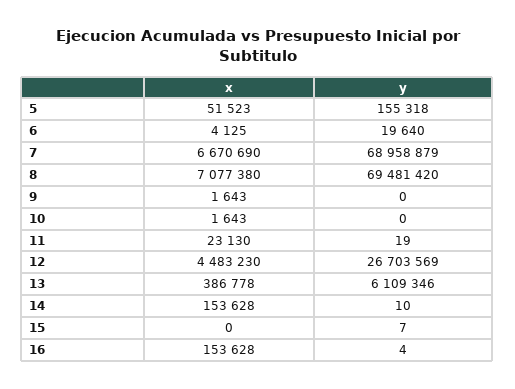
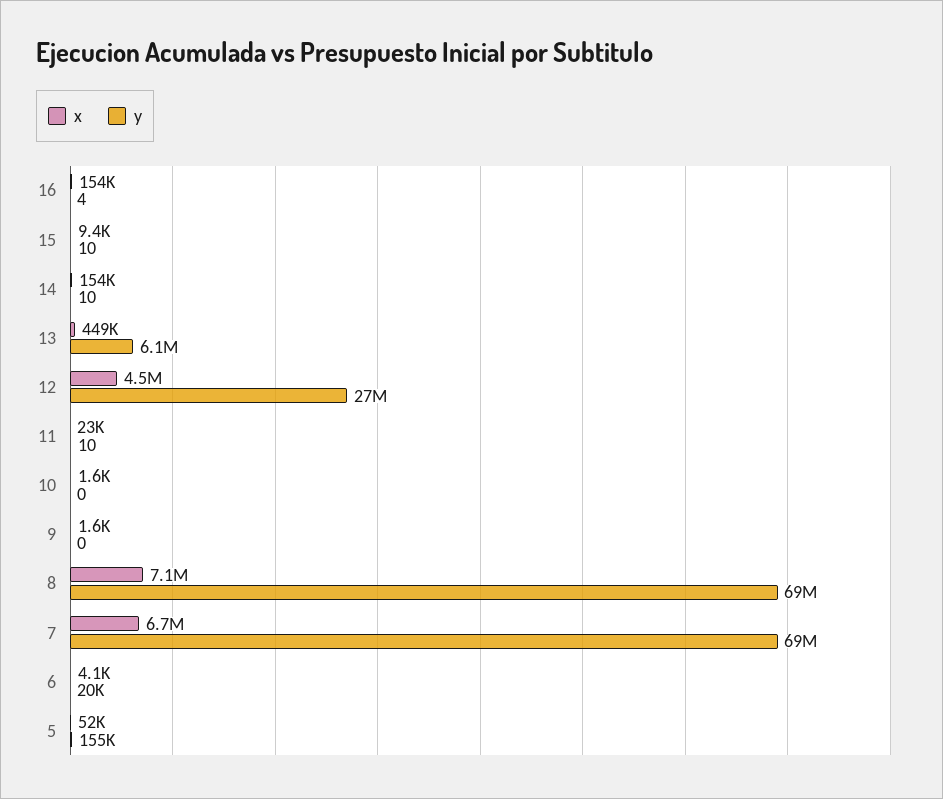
y, 11: 19 -> 10
x, 13: 386778 -> 449000
x, 15: 0 -> 9400
y, 15: 7 -> 10

